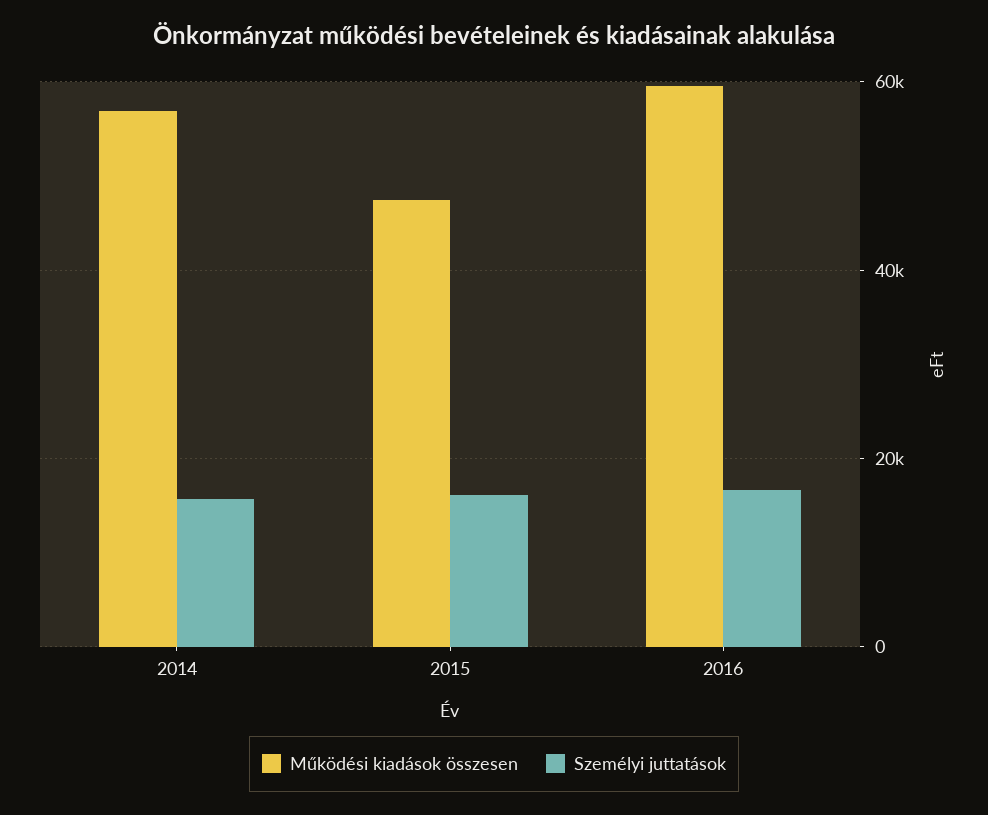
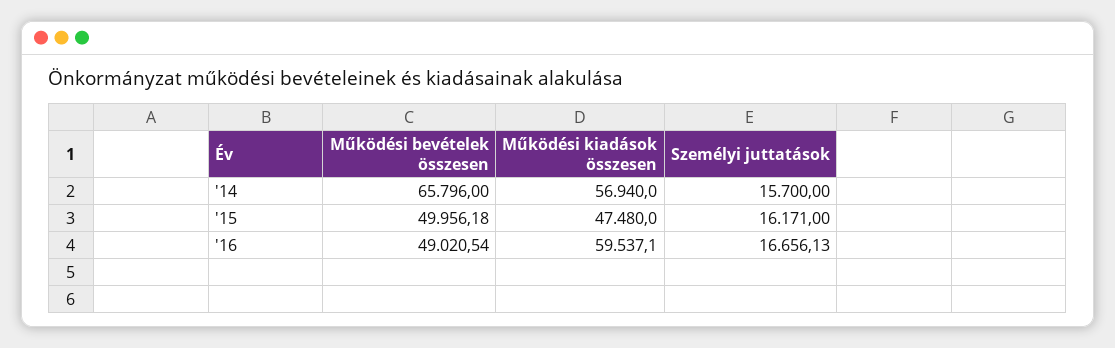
Működési bevételek összesen, 2014: none -> 65796
Működési bevételek összesen, 2015: none -> 49956.18
Működési bevételek összesen, 2016: none -> 49020.54

